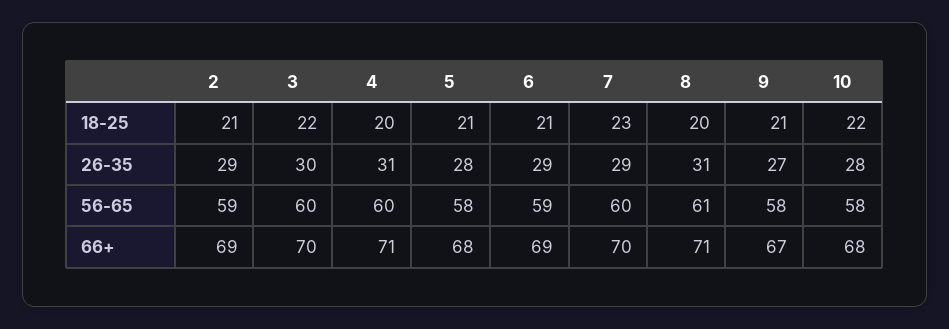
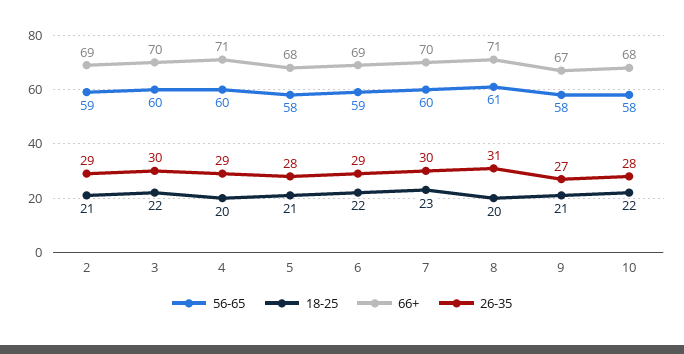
18-25, 6: 21 -> 22
26-35, 4: 31 -> 29
26-35, 7: 29 -> 30

